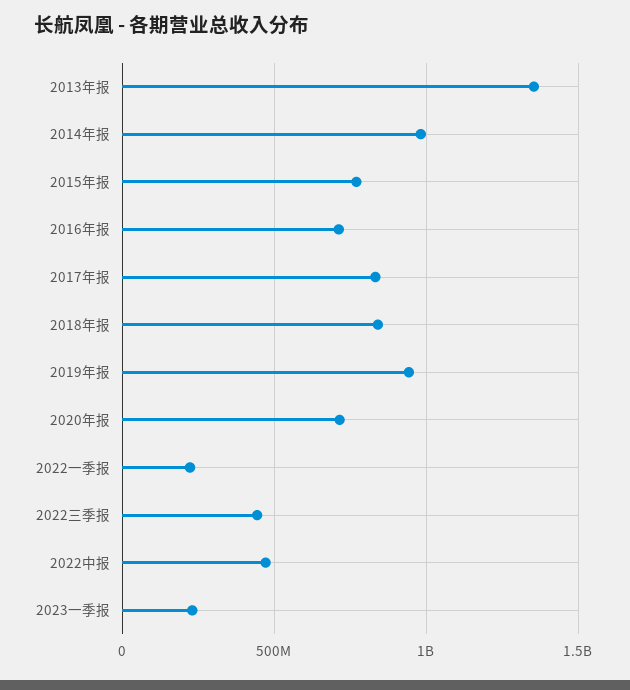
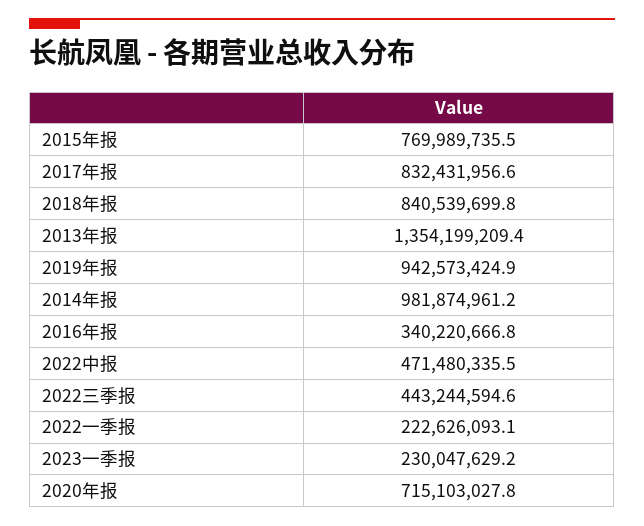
2016年报: 700000000 -> 340220666.8

